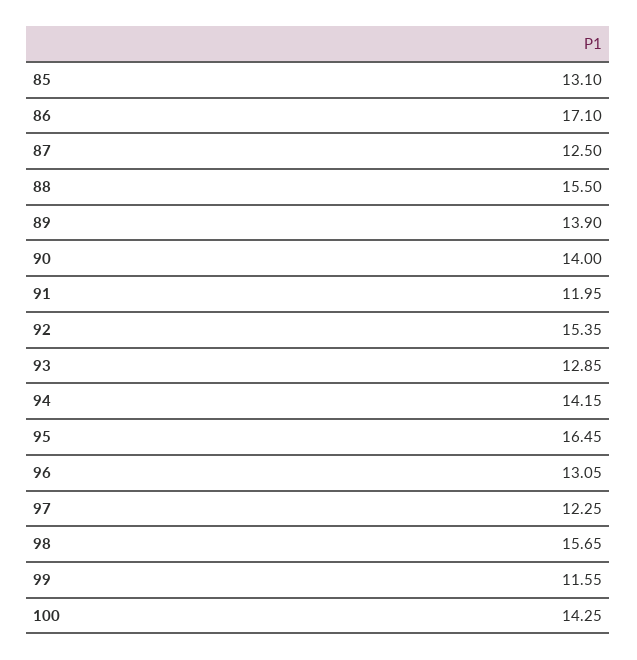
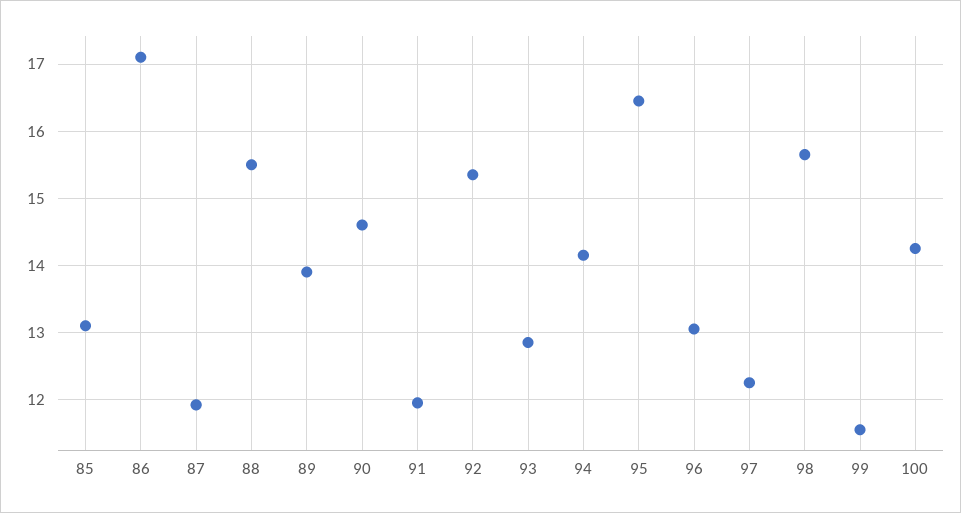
87: 12.5 -> 11.9
90: 14 -> 14.6

